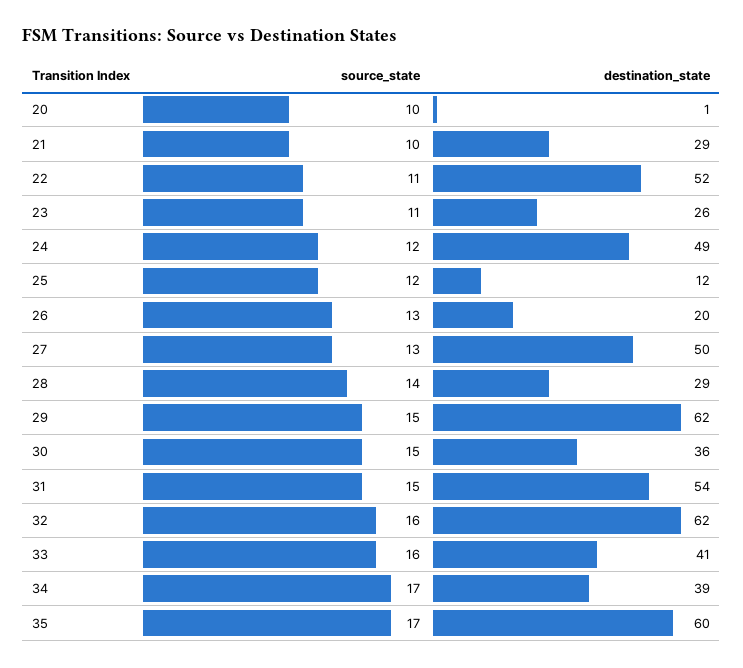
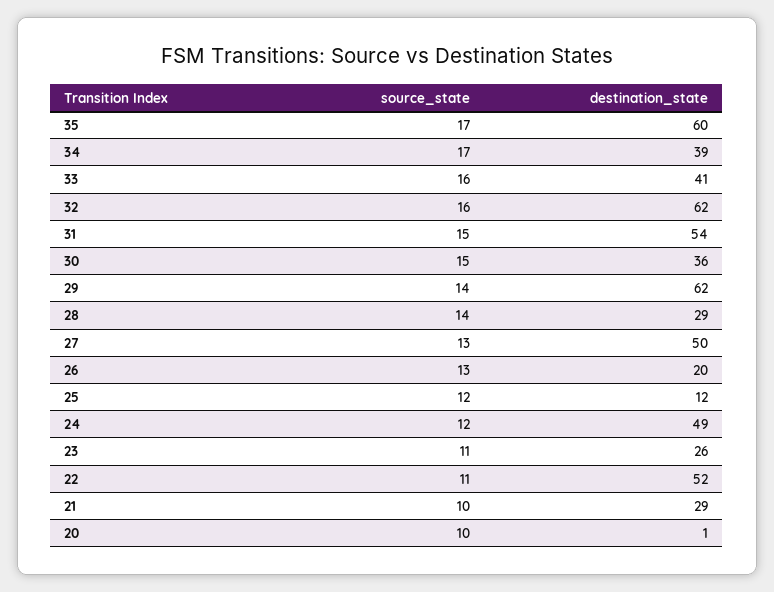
source_state, 29: 15 -> 14

